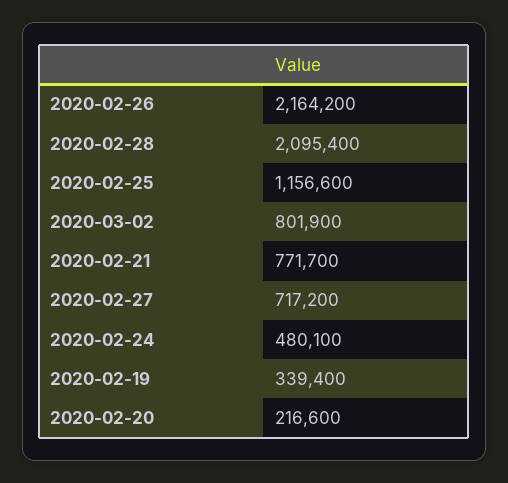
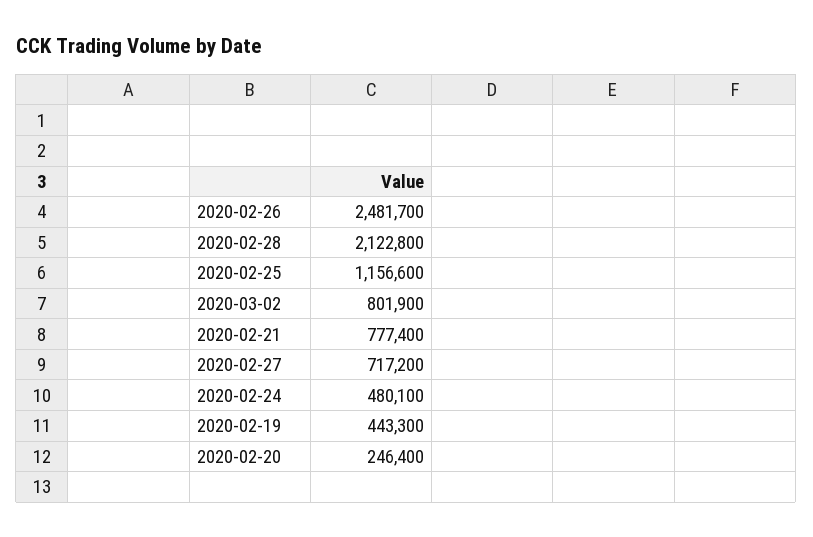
2020-02-26: 2164200 -> 2481700
2020-02-28: 2095400 -> 2122800
2020-02-21: 771700 -> 777400
2020-02-19: 339400 -> 443300
2020-02-20: 216600 -> 246400

